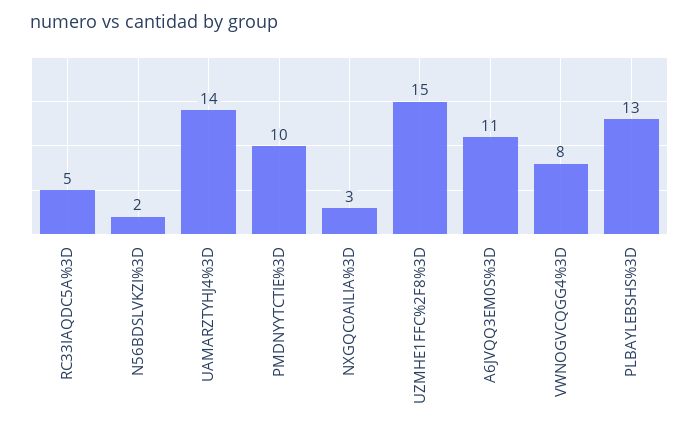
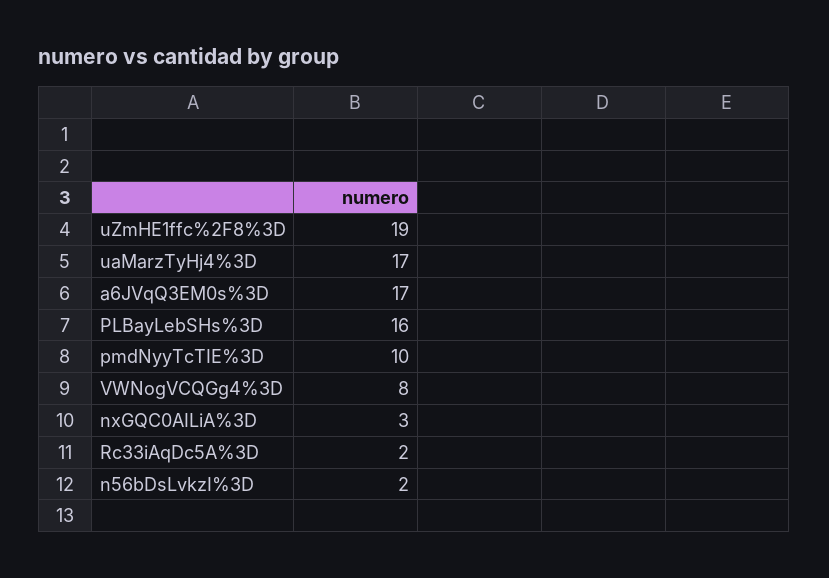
RC33IAQDC5A%3D: 5 -> 2
UAMARZTYHJ4%3D: 14 -> 17
UZMHE1FFC%2F8%3D: 15 -> 19
A6JVQQ3EM0S%3D: 11 -> 17
PLBAYLEBSHS%3D: 13 -> 16

